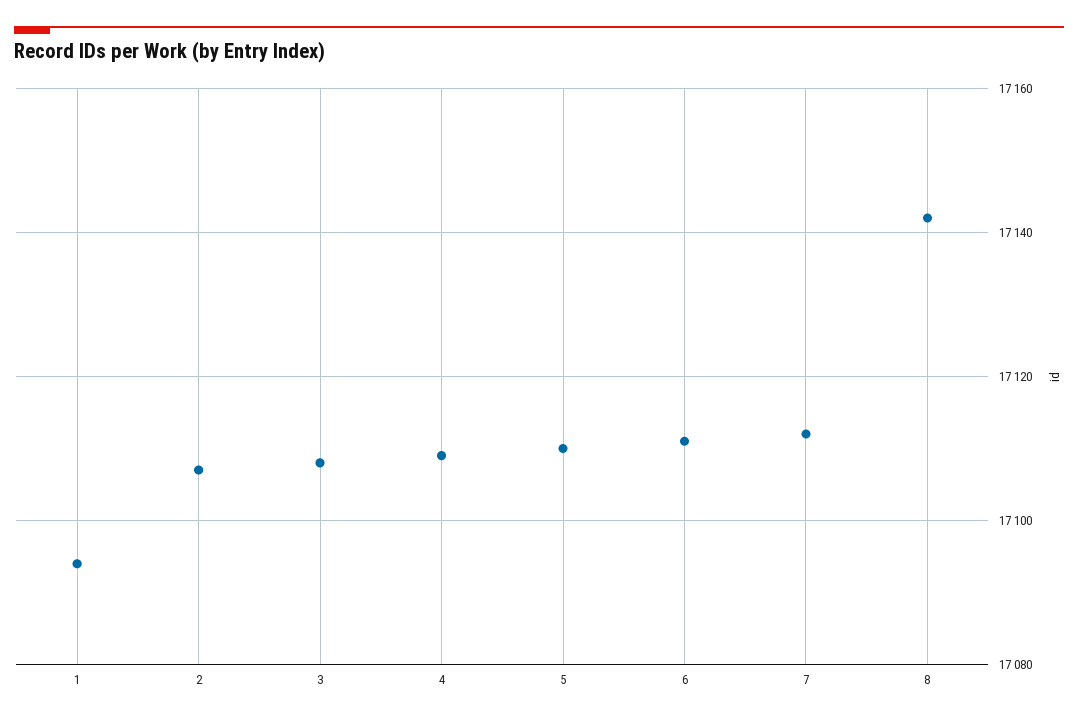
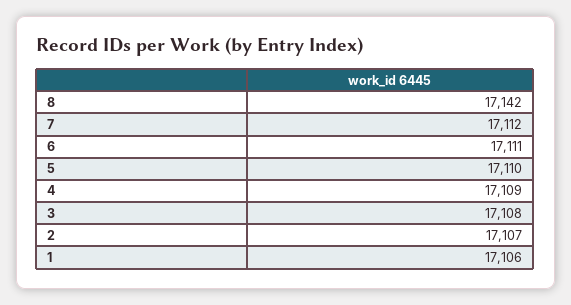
1: 17095 -> 17106

